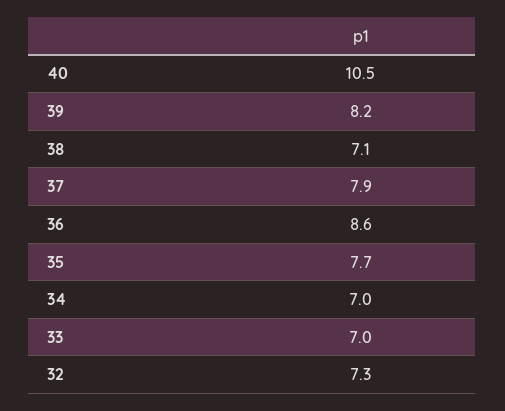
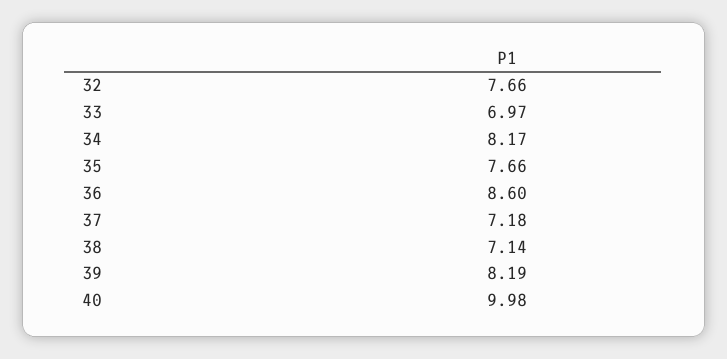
40: 10.5 -> 9.98
37: 7.9 -> 7.18
34: 7 -> 8.17
32: 7.3 -> 7.66

